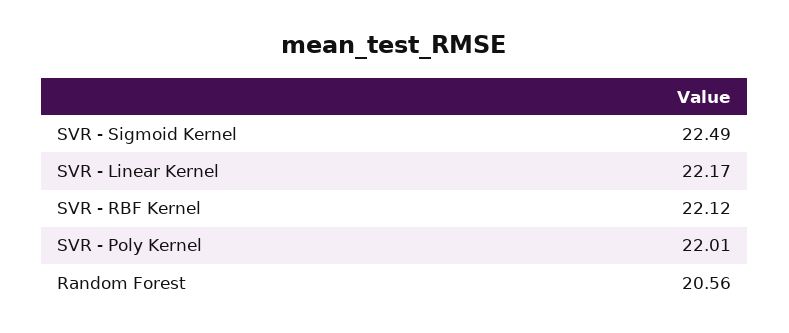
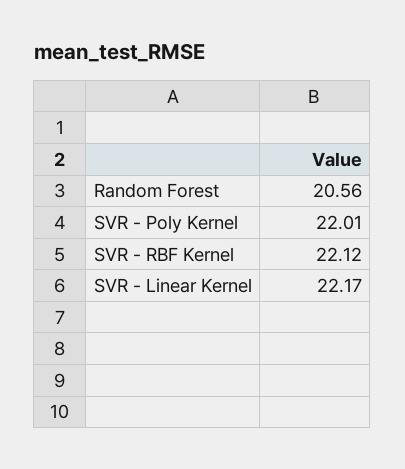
SVR - Sigmoid Kernel: 22.49 -> none

